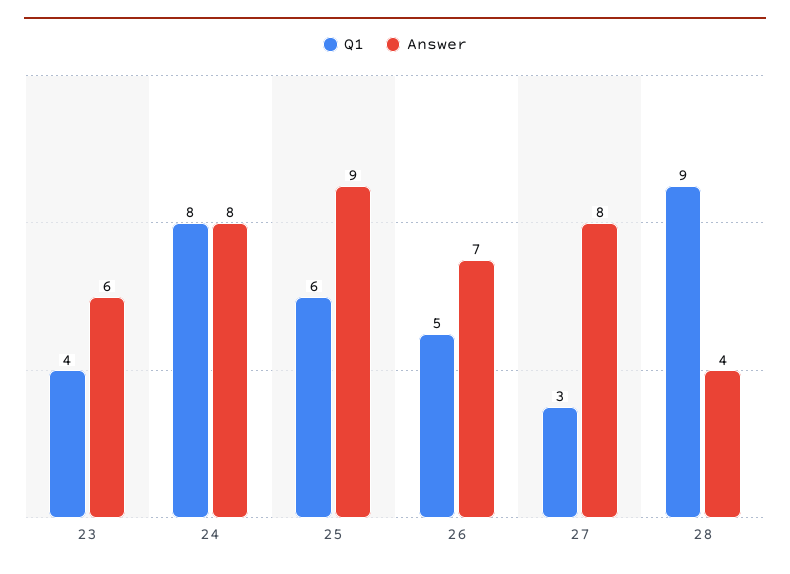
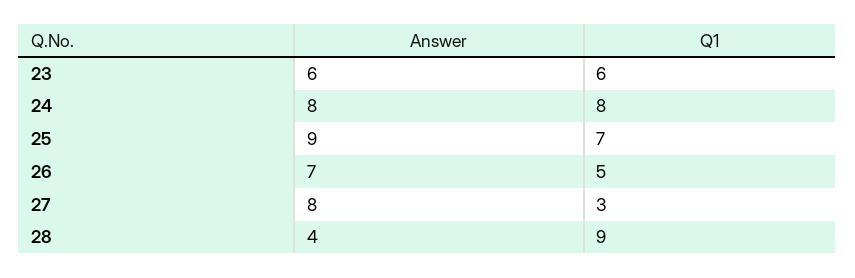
Q1, 23: 4 -> 6
Q1, 25: 6 -> 7

